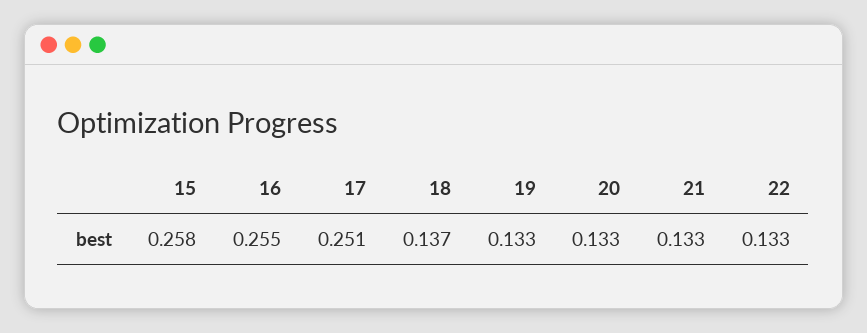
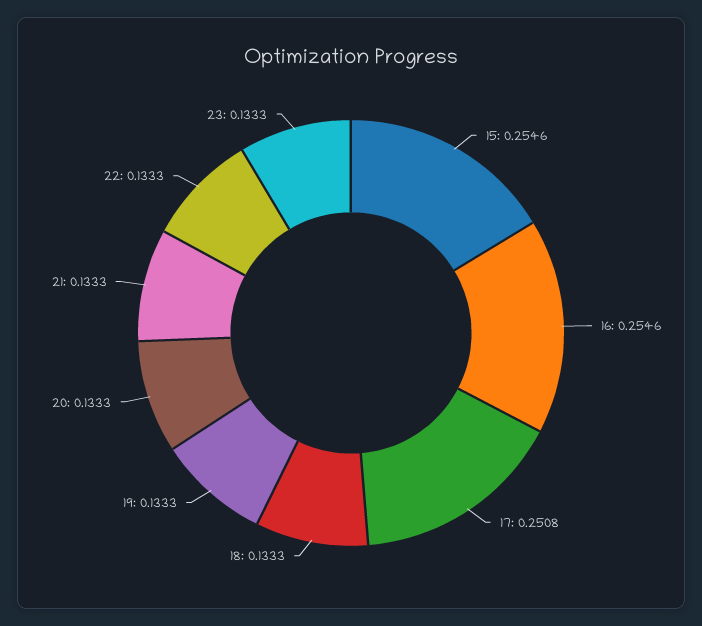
15: 0.258 -> 0.2546
18: 0.137 -> 0.1333
23: none -> 0.1333

